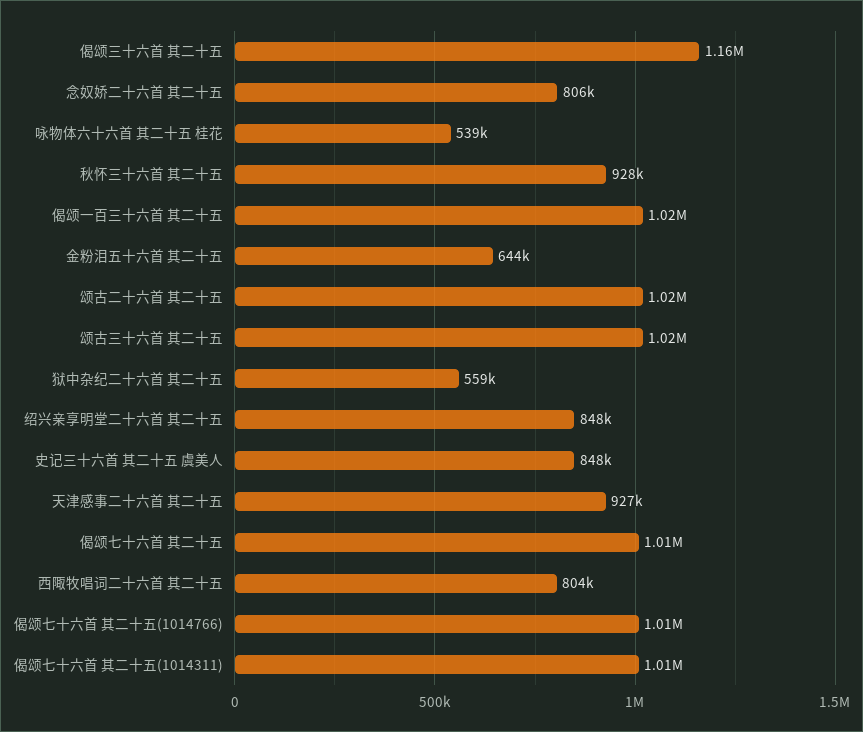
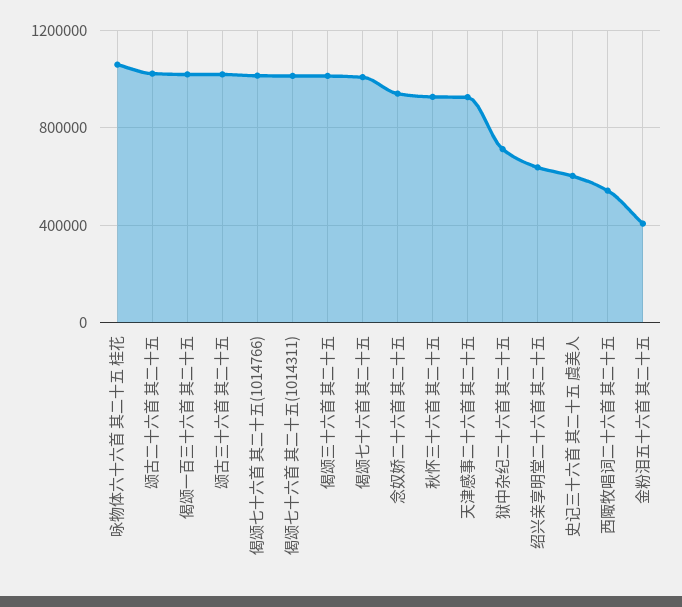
偈颂三十六首 其二十五: 1160000 -> 1000000
念奴娇二十六首 其二十五: 806000 -> 950000
咏物体六十六首 其二十五 桂花: 539000 -> 1050000
金粉泪五十六首 其二十五: 644000 -> 400000
狱中杂纪二十六首 其二十五: 559000 -> 700000
绍兴亲享明堂二十六首 其二十五: 848000 -> 650000
史记三十六首 其二十五 虞美人: 848000 -> 600000
西陬牧唱词二十六首 其二十五: 804000 -> 550000

